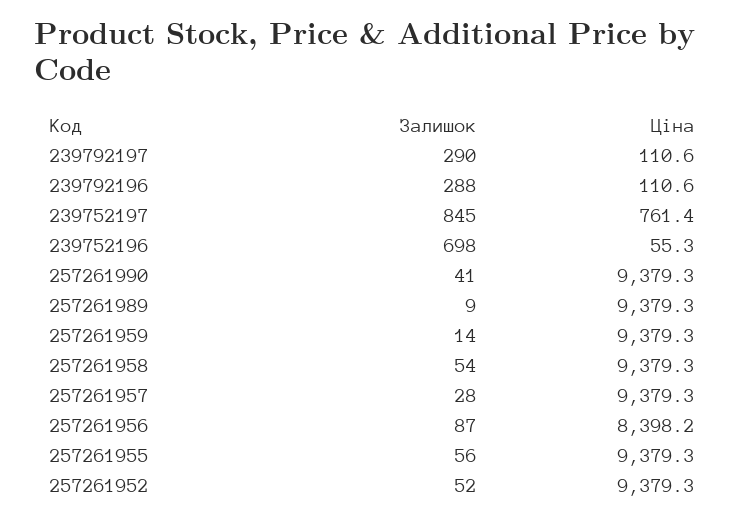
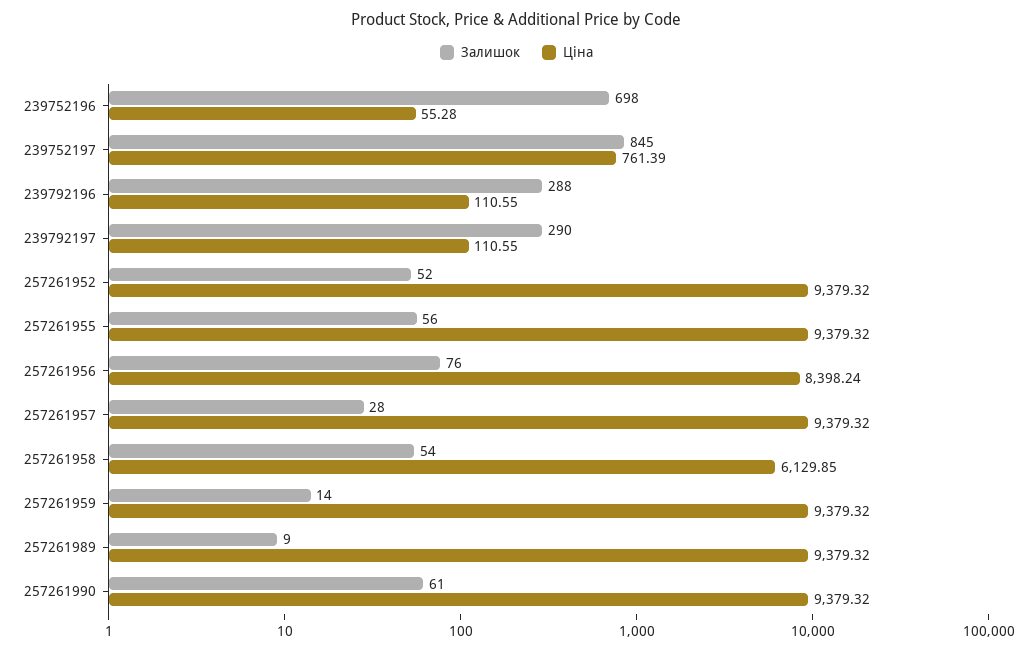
Залишок, 257261990: 41 -> 61
Ціна, 257261958: 9379.3 -> 6129.85
Залишок, 257261956: 87 -> 76

